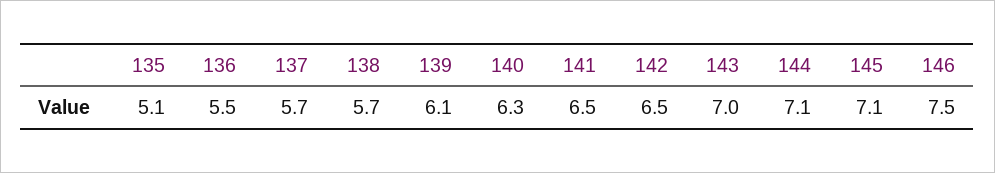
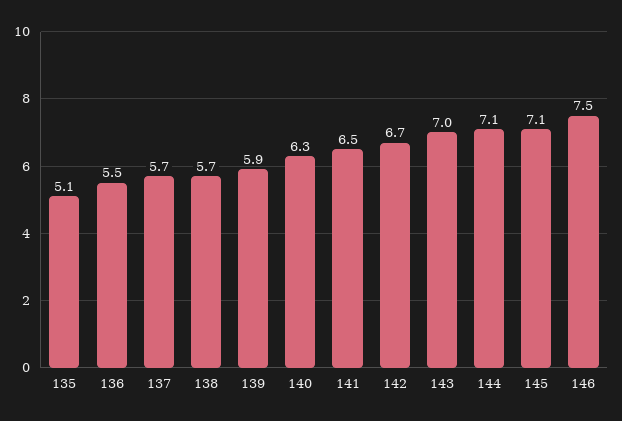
139: 6.1 -> 5.9
142: 6.5 -> 6.7

